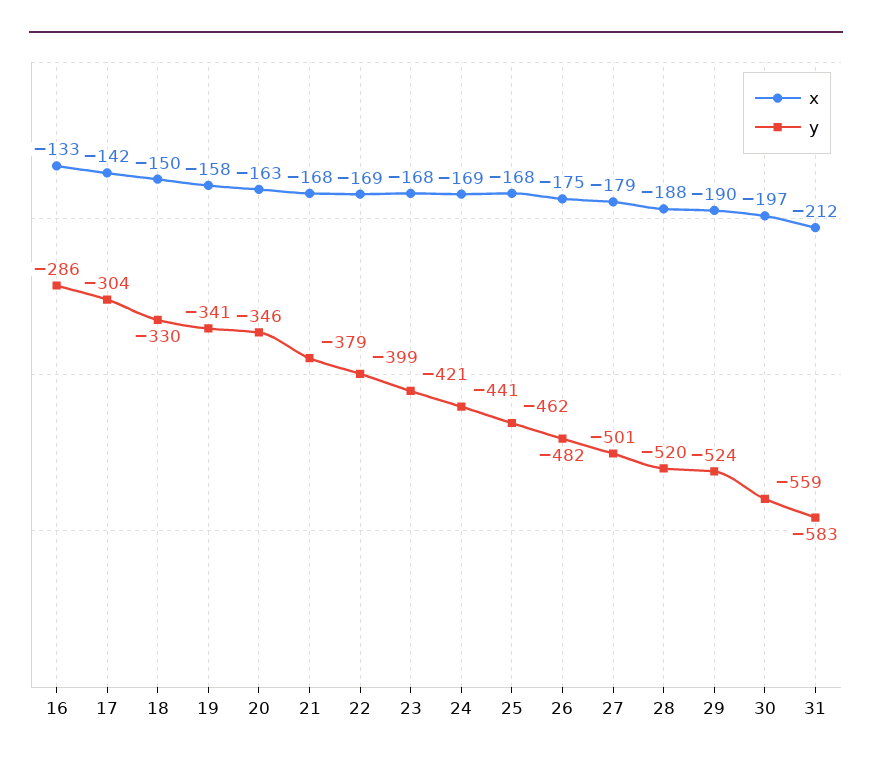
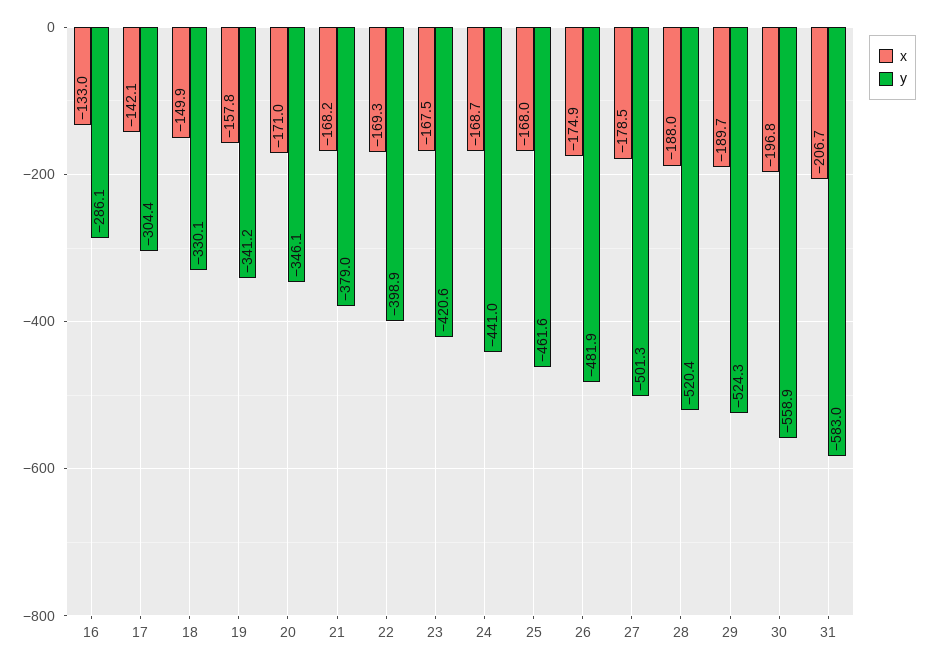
x, 20: -163 -> -171
x, 31: -212 -> -206.7

